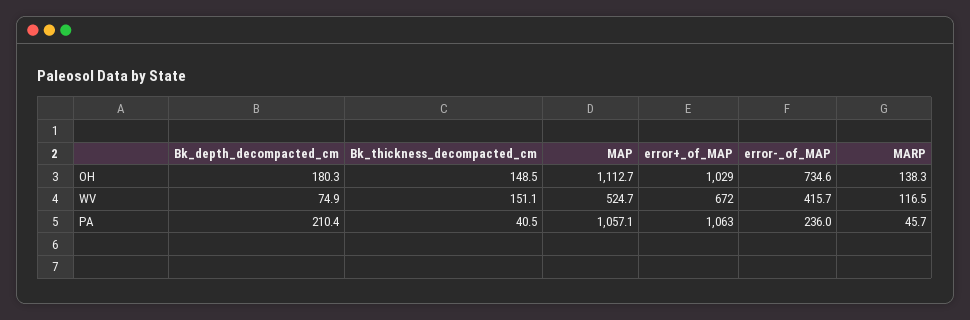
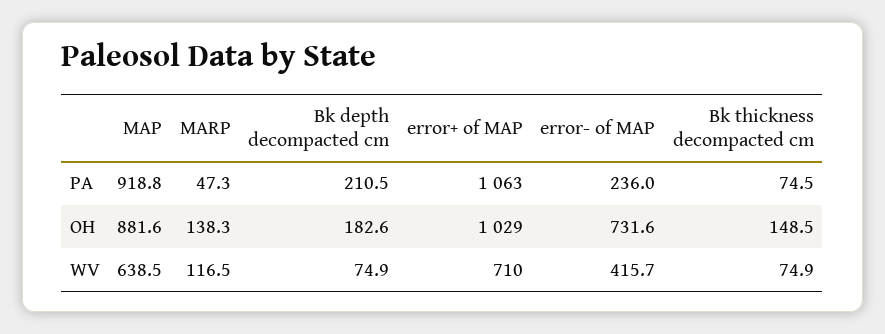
Bk_depth_decompacted_cm, OH: 180.3 -> 182.6
MAP, OH: 1112.7 -> 881.6
error-_of_MAP, OH: 734.6 -> 731.6
Bk_thickness_decompacted_cm, WV: 151.1 -> 74.9
MAP, WV: 524.7 -> 638.5
error+_of_MAP, WV: 672 -> 710
Bk_depth_decompacted_cm, PA: 210.4 -> 210.5
Bk_thickness_decompacted_cm, PA: 40.5 -> 74.5
MAP, PA: 1057.1 -> 918.8
MARP, PA: 45.7 -> 47.3

